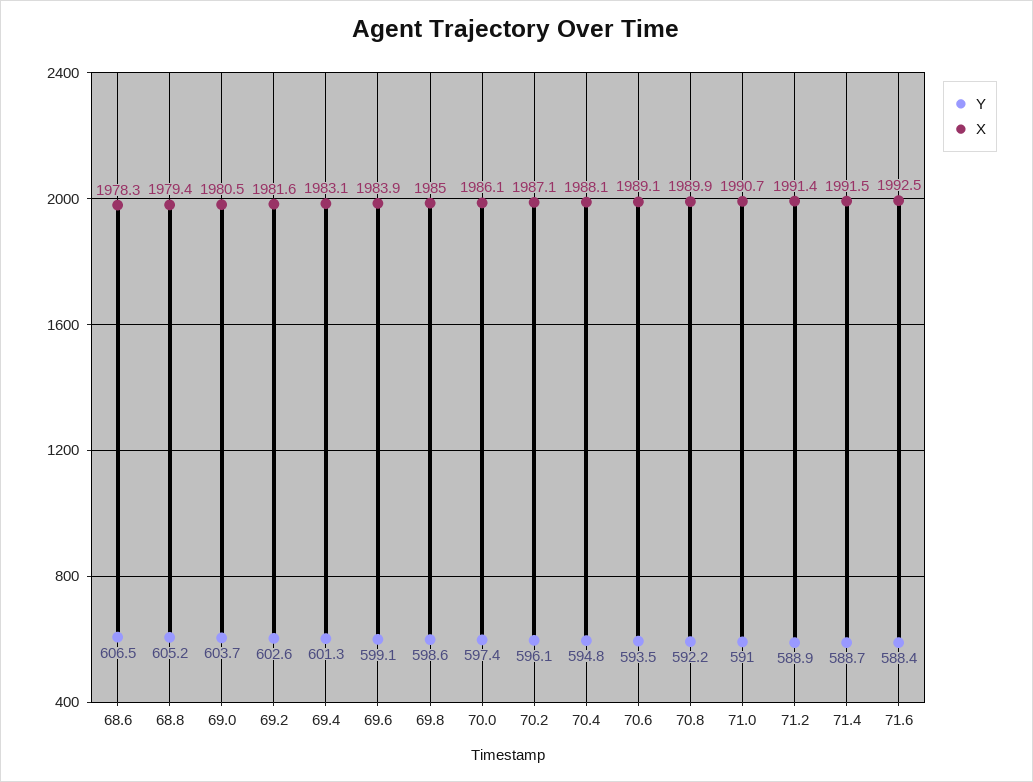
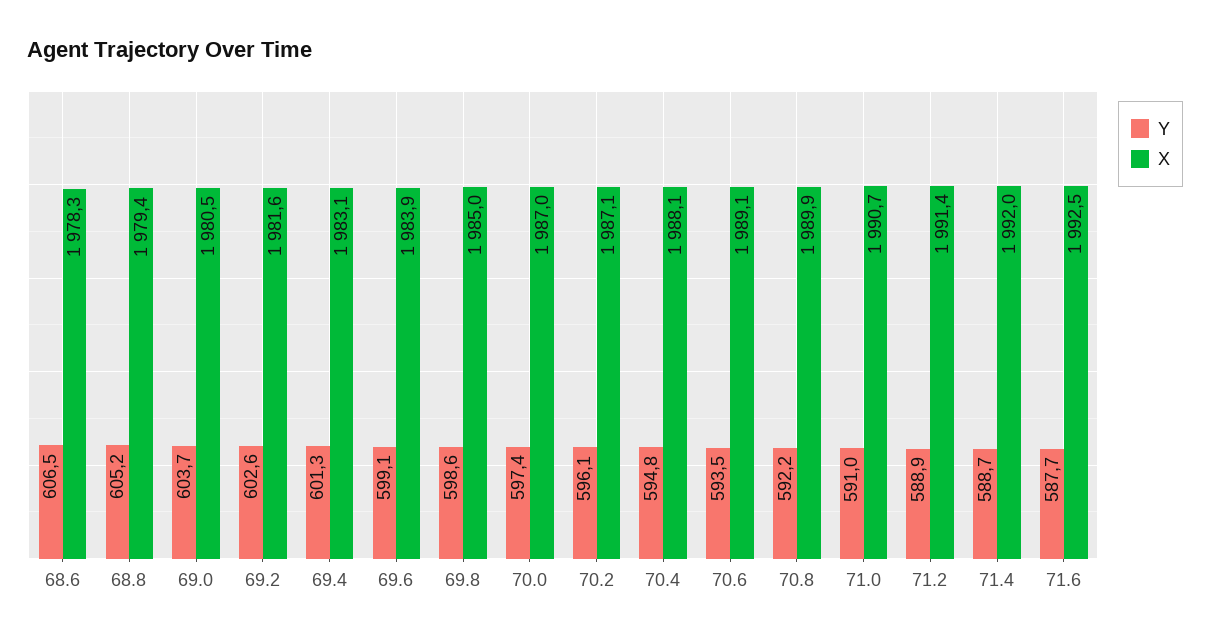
X, 70.0: 1986.1 -> 1987
X, 71.4: 1991.5 -> 1992
Y, 71.6: 588.4 -> 587.7

